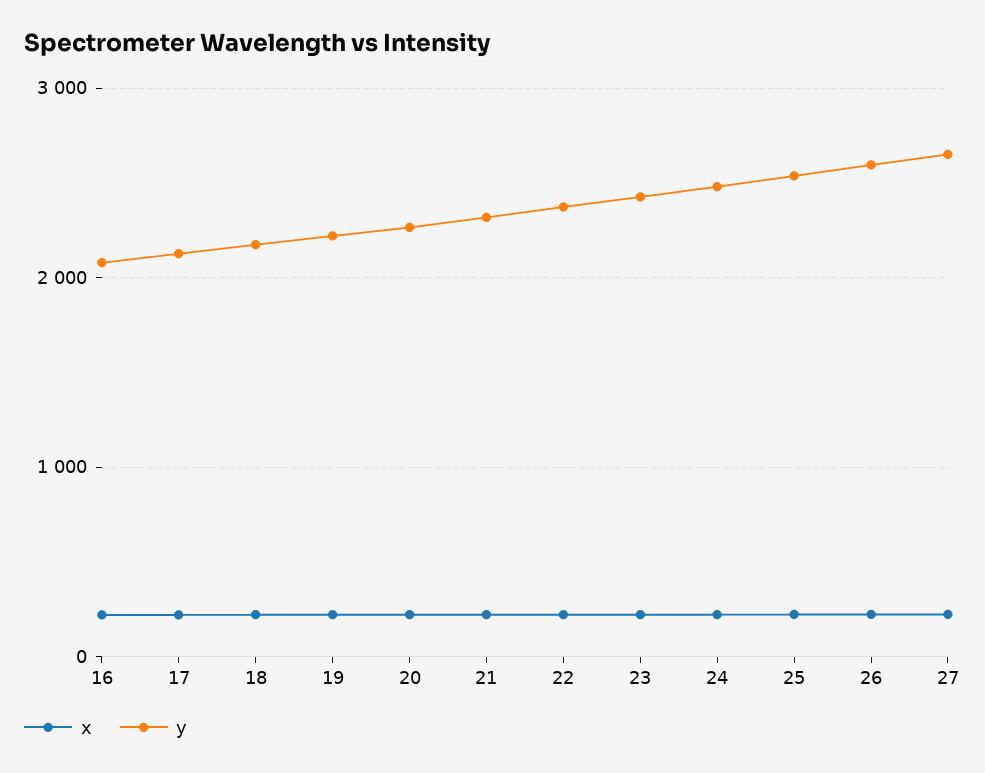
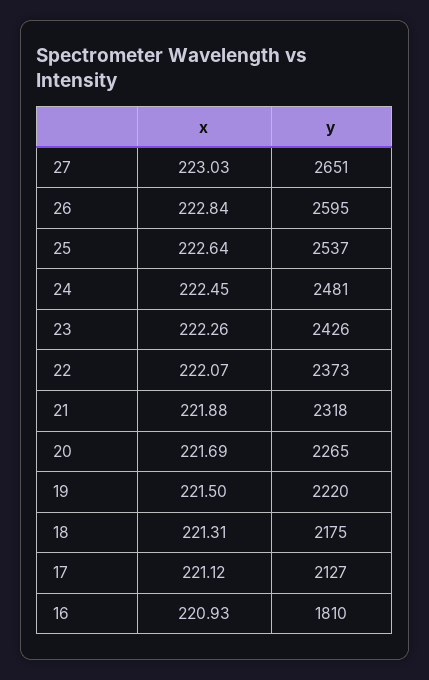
y, 16: 2100 -> 1810

